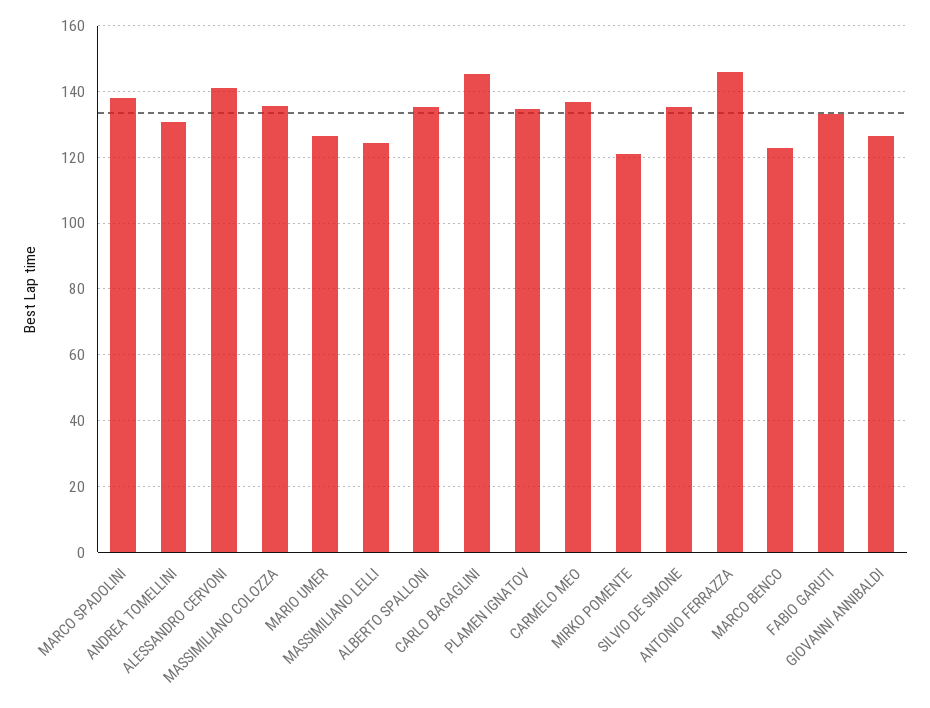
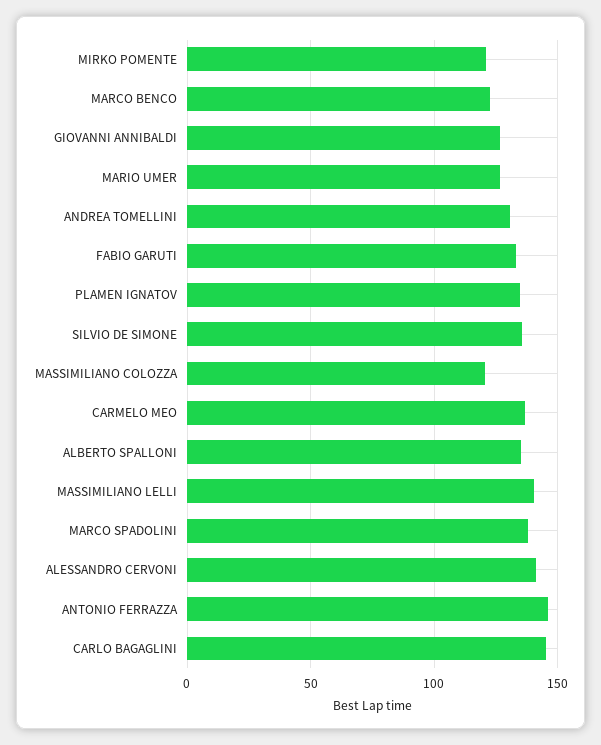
MASSIMILIANO COLOZZA: 136 -> 120
MASSIMILIANO LELLI: 124 -> 140

